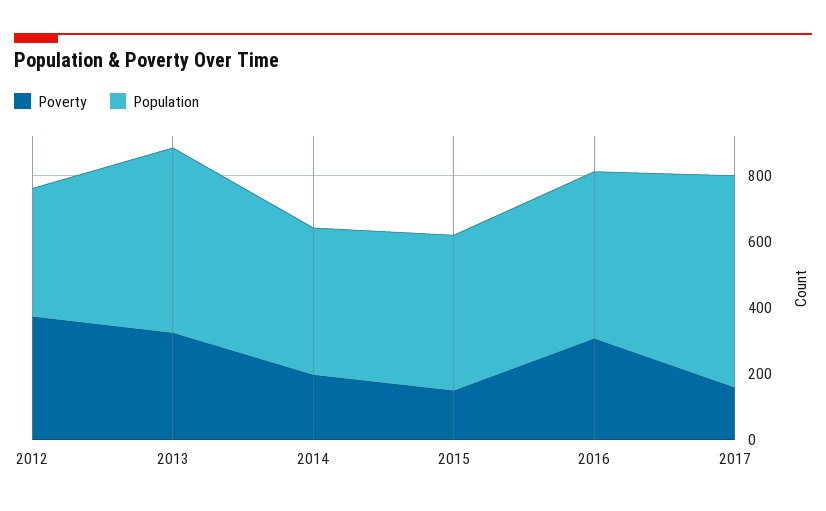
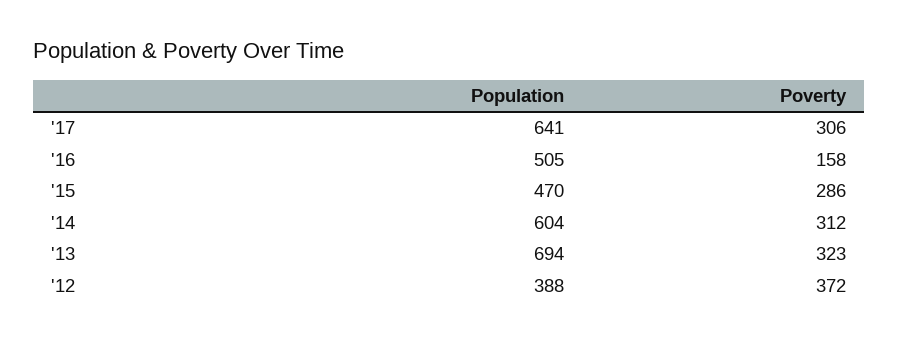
Population, 2013: 550 -> 694
Poverty, 2014: 200 -> 312
Population, 2014: 450 -> 604
Poverty, 2015: 150 -> 286
Poverty, 2016: 300 -> 158
Poverty, 2017: 150 -> 306

